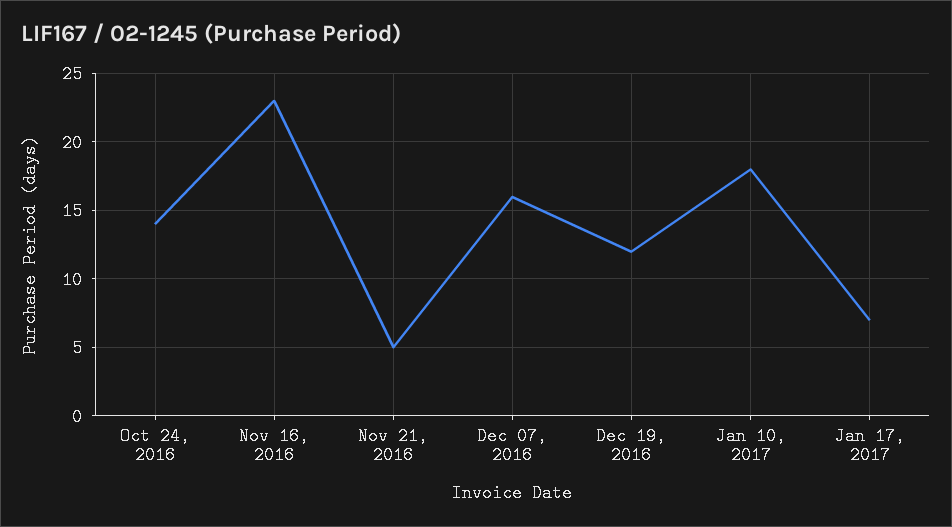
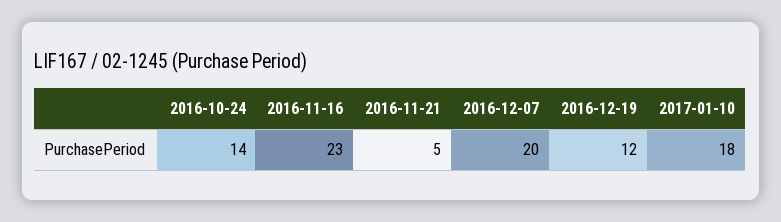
Dec 07, 2016: 16 -> 20
Jan 17, 2017: 7 -> none

